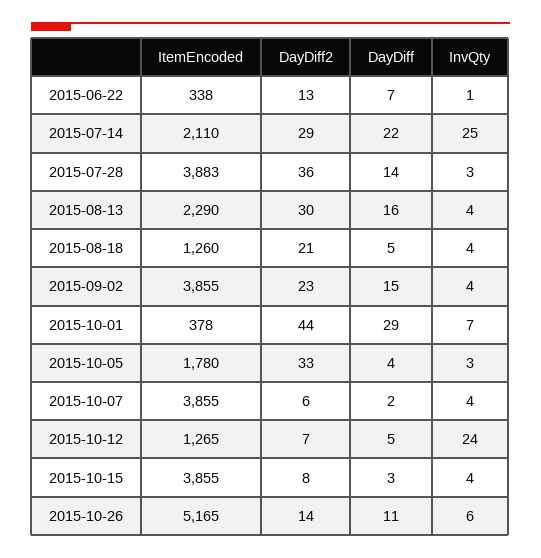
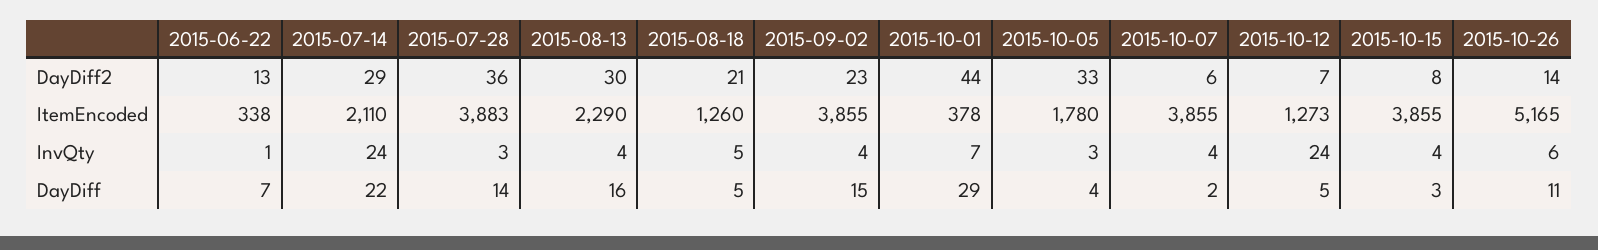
InvQty, 2015-07-14: 25 -> 24
InvQty, 2015-08-18: 4 -> 5
ItemEncoded, 2015-10-12: 1265 -> 1273

